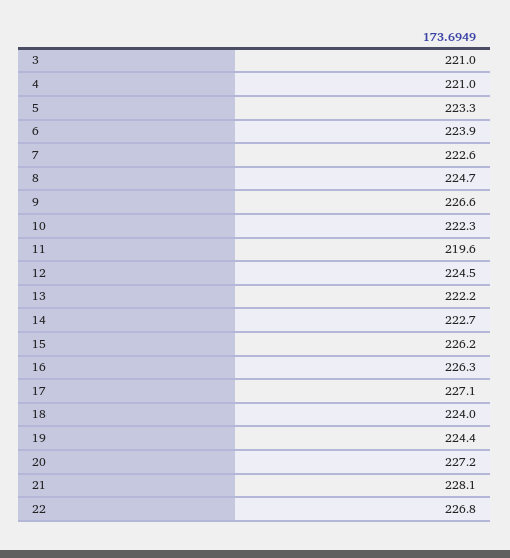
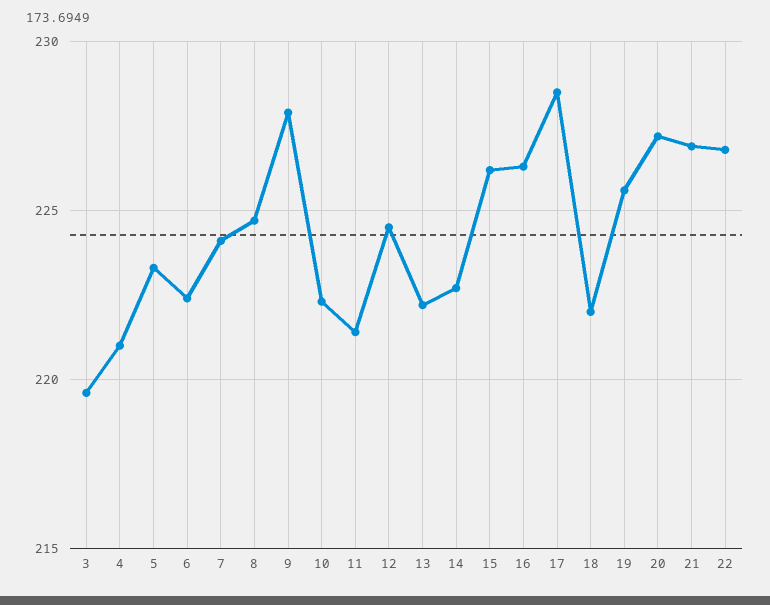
3: 221 -> 219.5
6: 223.9 -> 222.5
7: 222.6 -> 224
9: 226.6 -> 228
11: 219.6 -> 221.5
17: 227.1 -> 228.5
18: 224 -> 222
19: 224.4 -> 225.5
21: 228.1 -> 227

